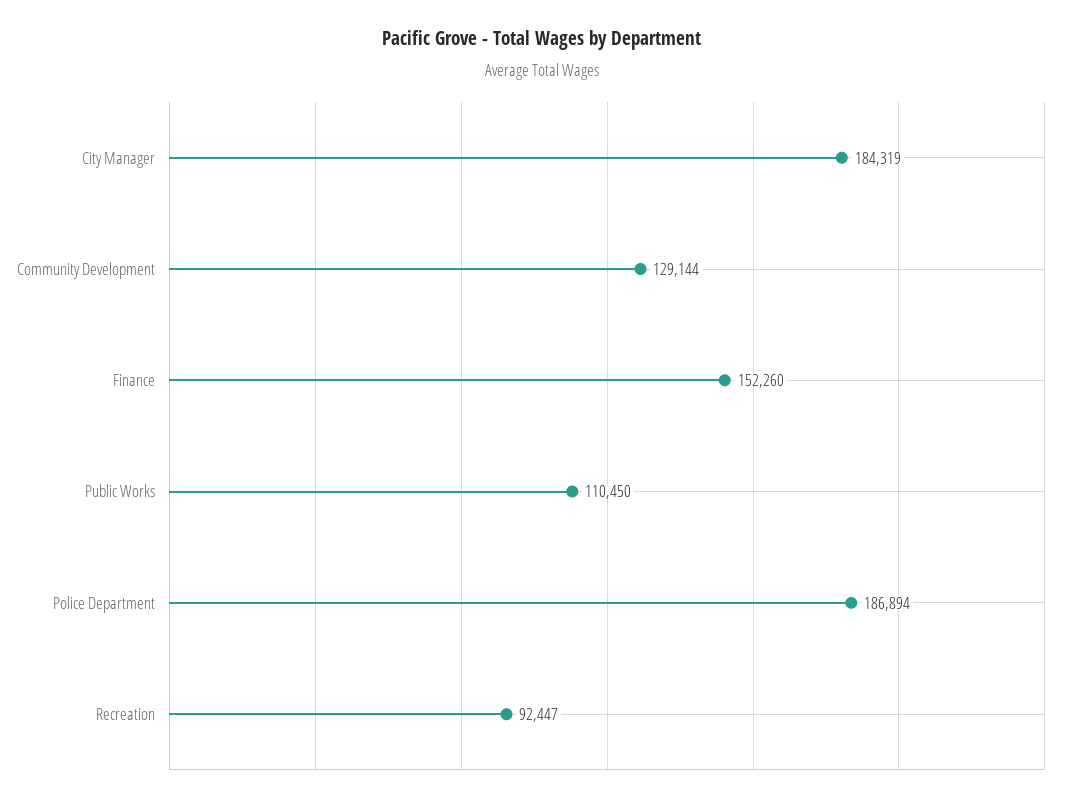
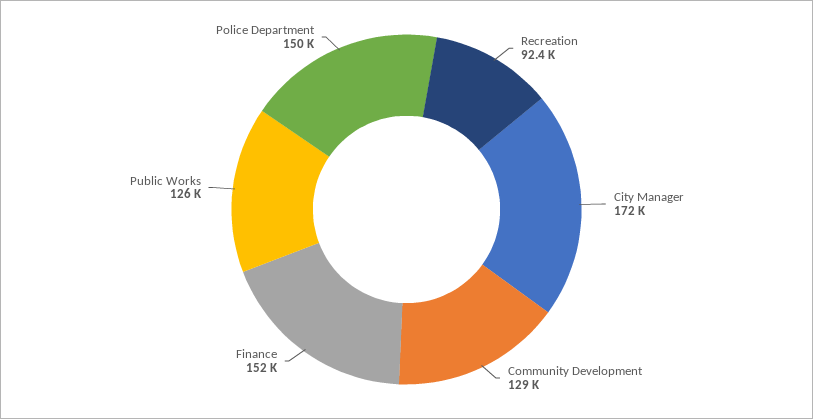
City Manager: 184319 -> 172000
Public Works: 110450 -> 126000
Police Department: 186894 -> 150000

